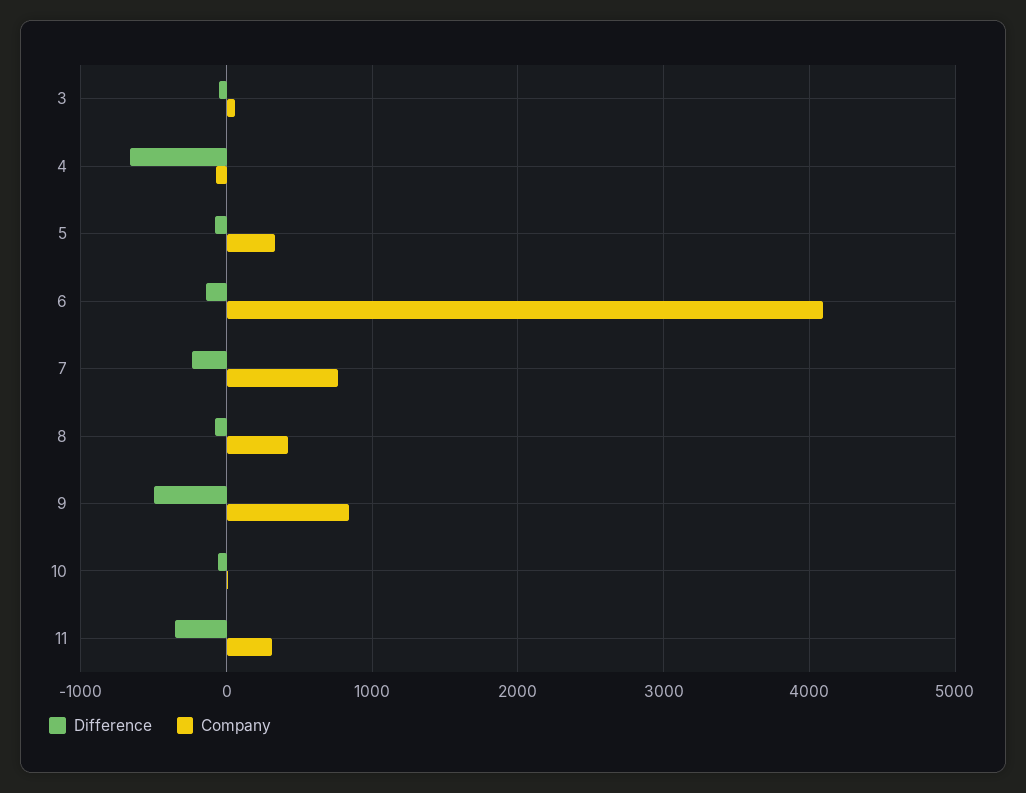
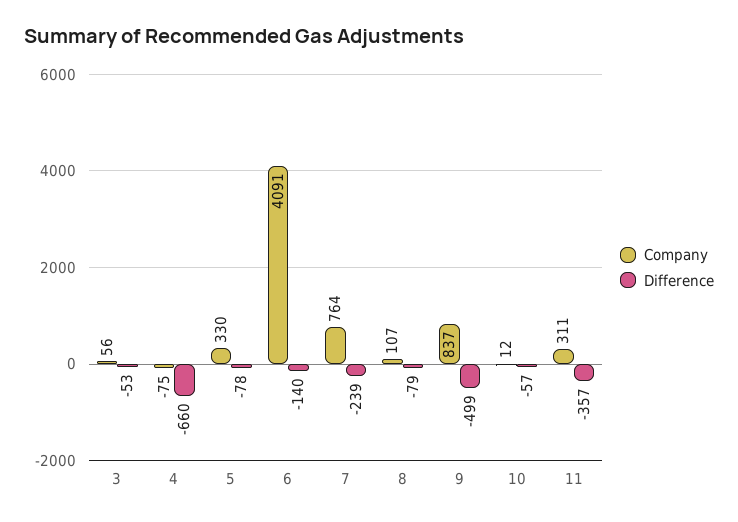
Company, 8: 400 -> 107

